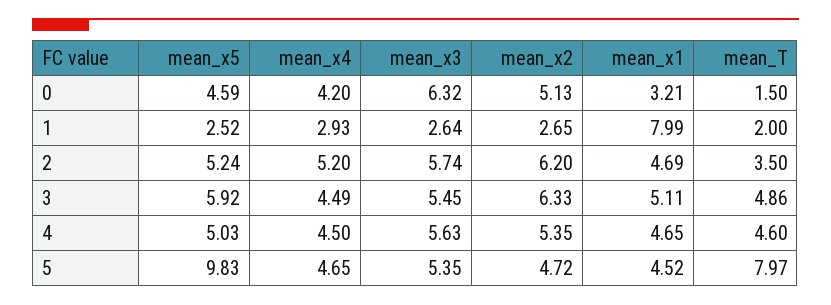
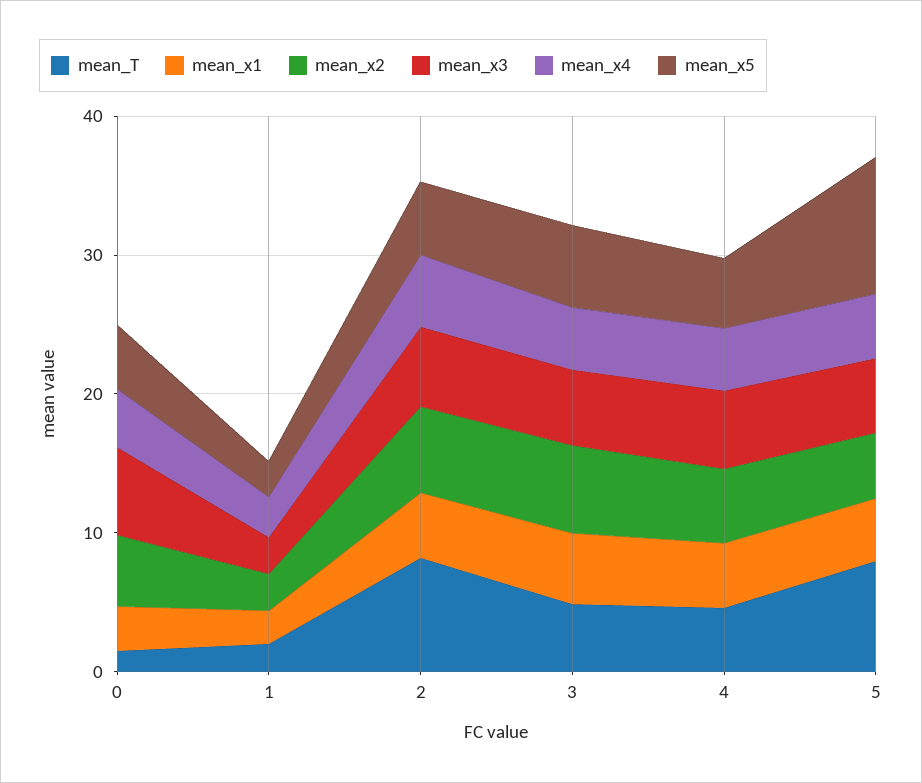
mean_x1, 1: 7.99 -> 2
mean_T, 2: 3.5 -> 8

